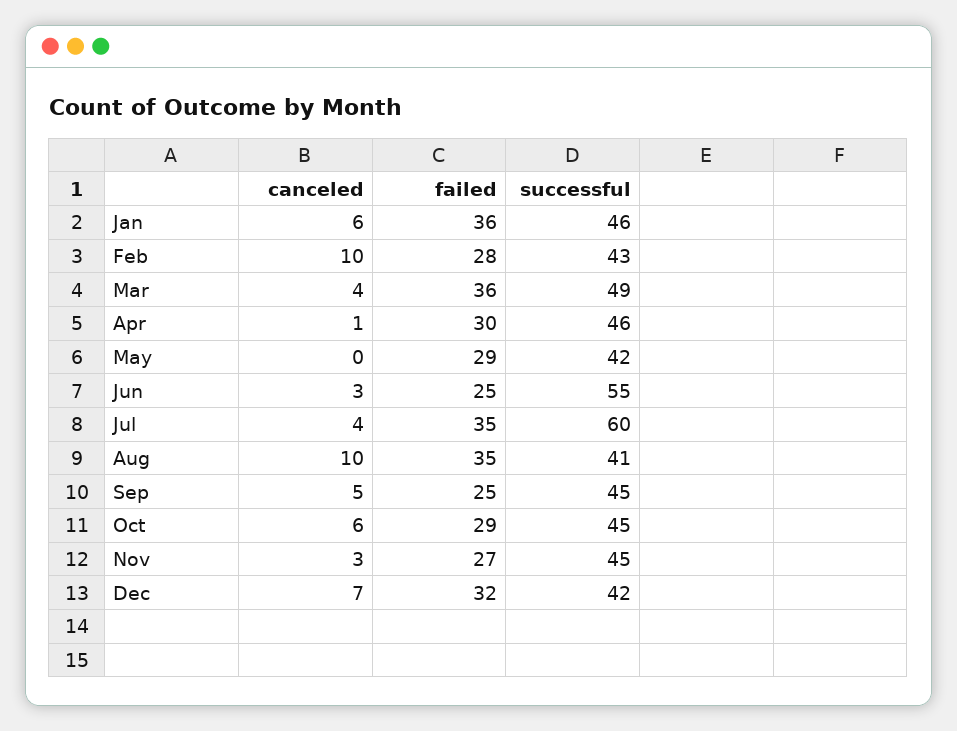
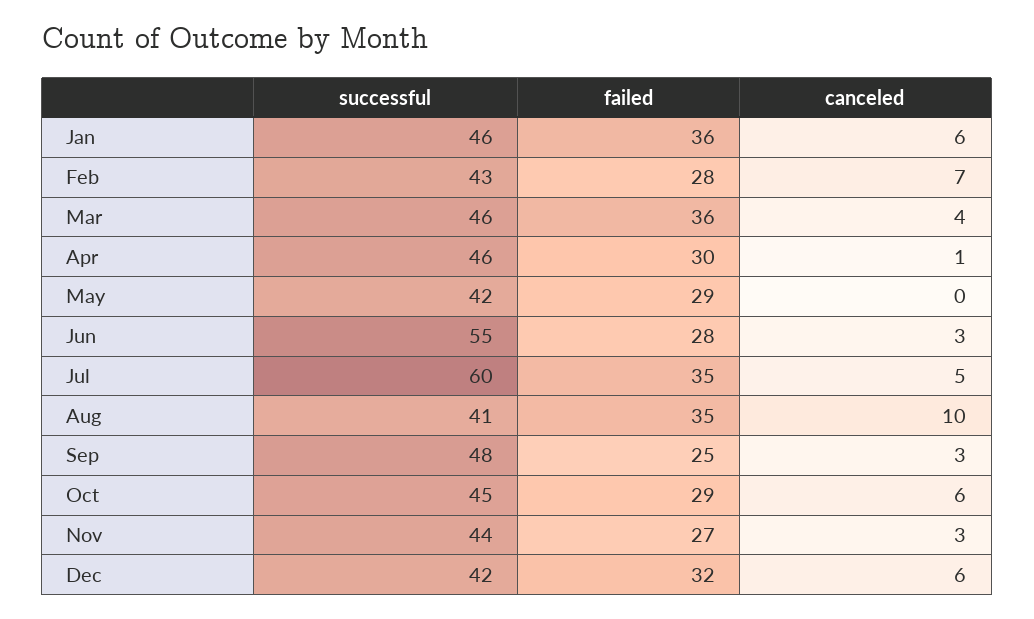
canceled, Feb: 10 -> 7
successful, Mar: 49 -> 46
failed, Jun: 25 -> 28
canceled, Jul: 4 -> 5
canceled, Sep: 5 -> 3
successful, Sep: 45 -> 48
successful, Nov: 45 -> 44
canceled, Dec: 7 -> 6

